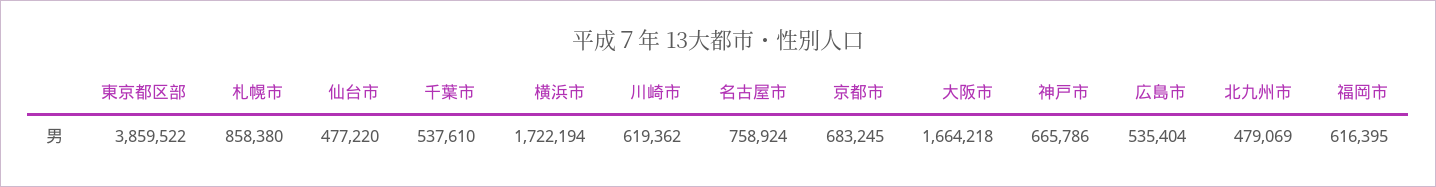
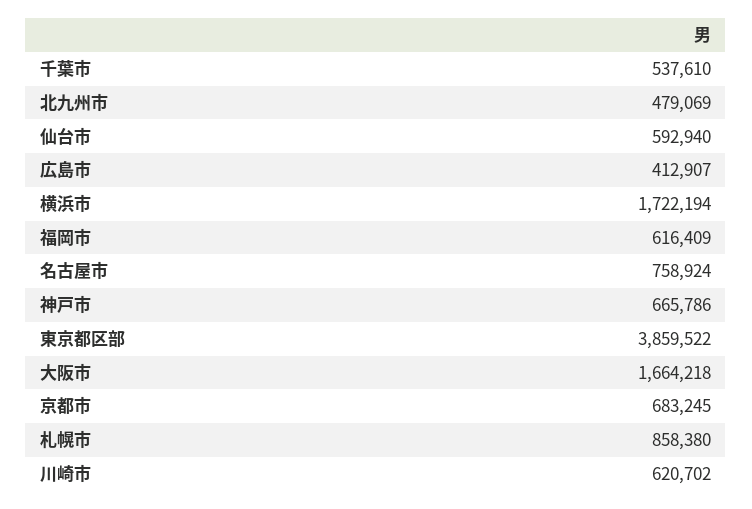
仙台市: 477220 -> 592940
川崎市: 619362 -> 620702
広島市: 535404 -> 412907
福岡市: 616395 -> 616409

